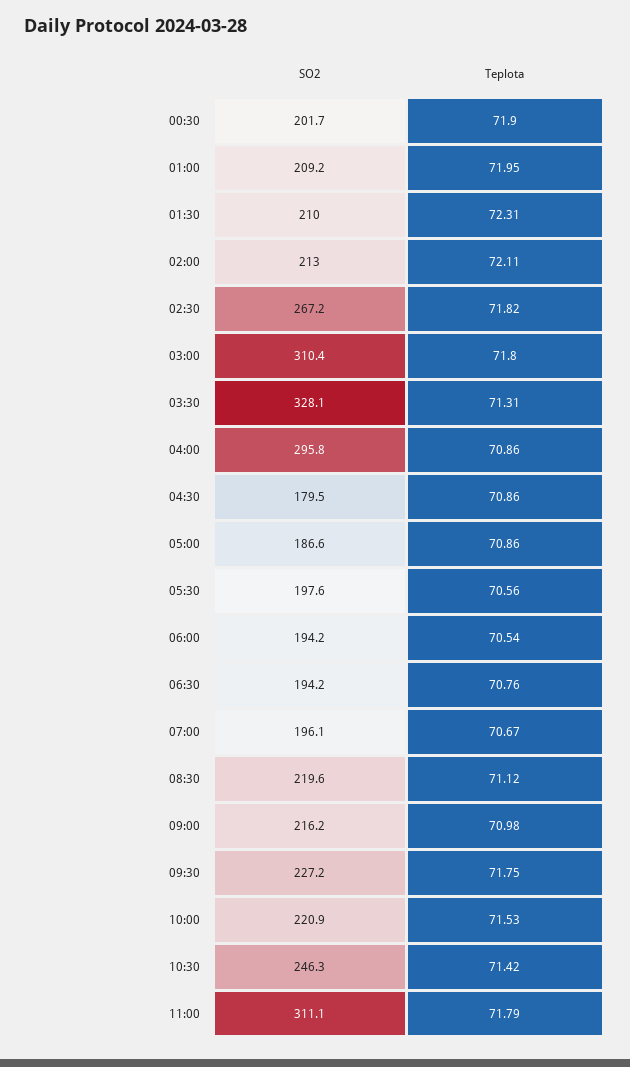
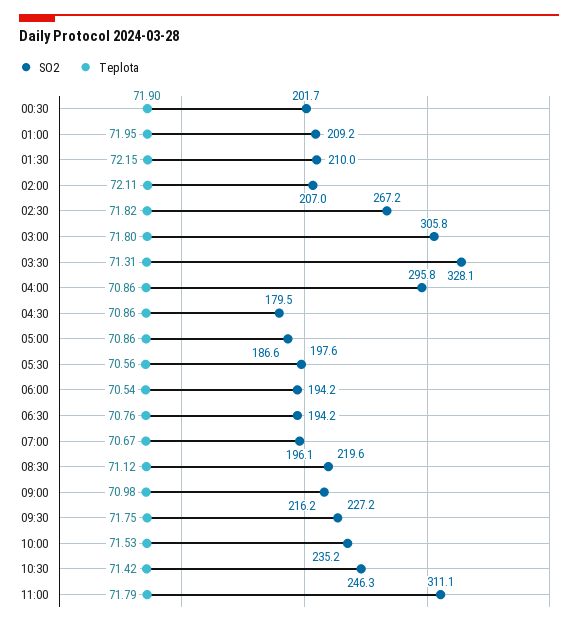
Teplota, 01:30: 72.31 -> 72.15
SO2, 02:00: 213 -> 207
SO2, 03:00: 310.4 -> 305.8
SO2, 10:00: 220.9 -> 235.2

